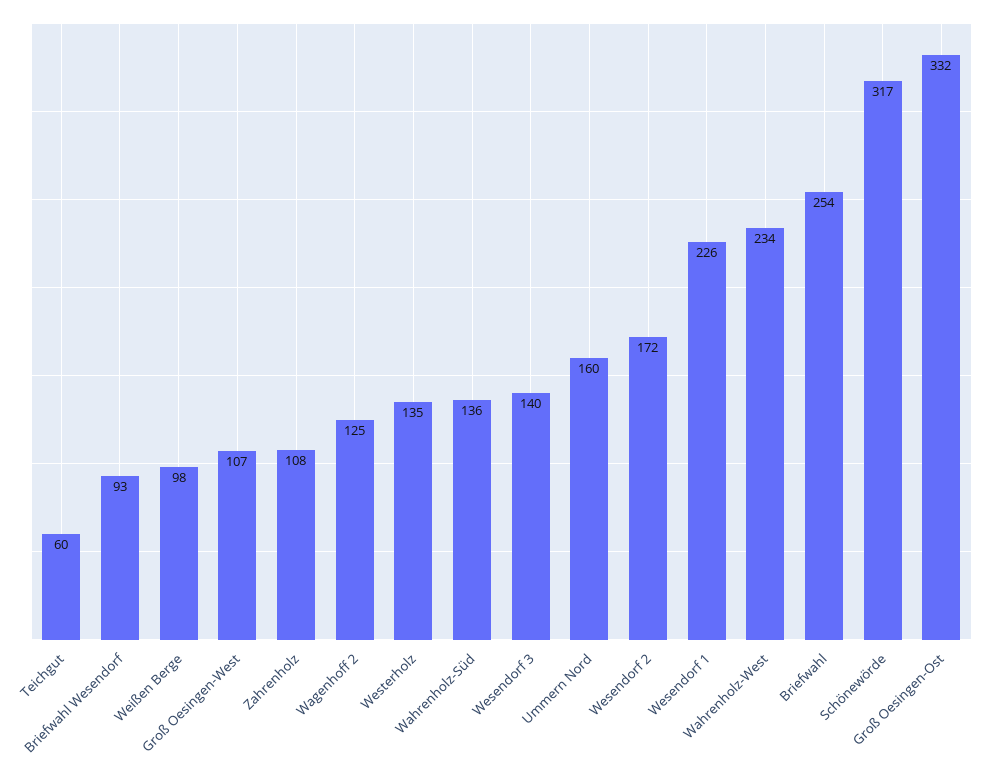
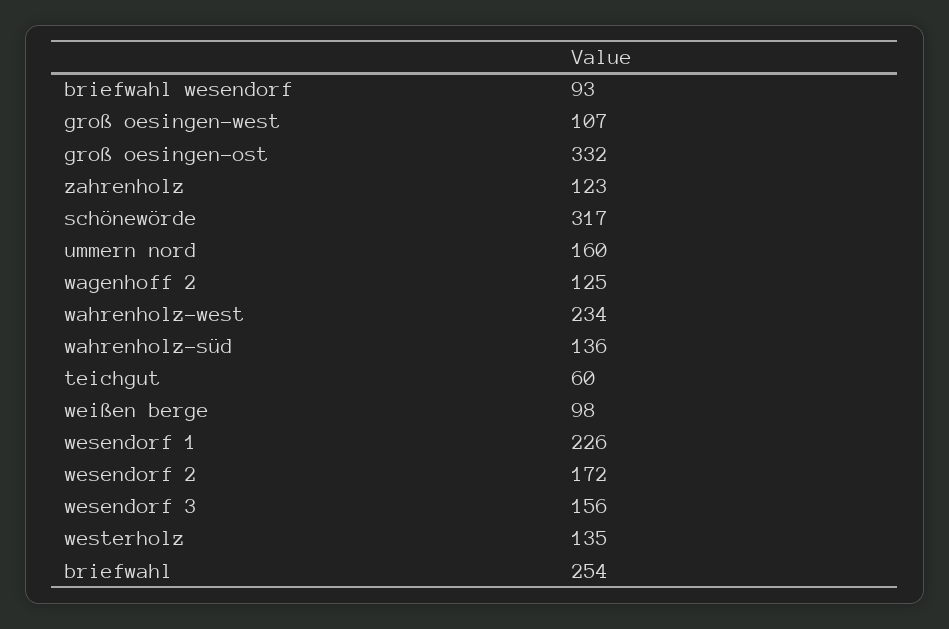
Zahrenholz: 108 -> 123
Wesendorf 3: 140 -> 156

